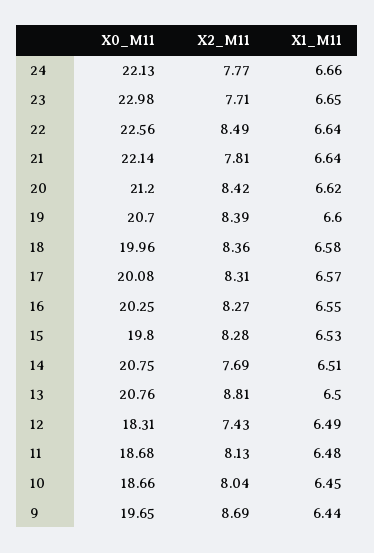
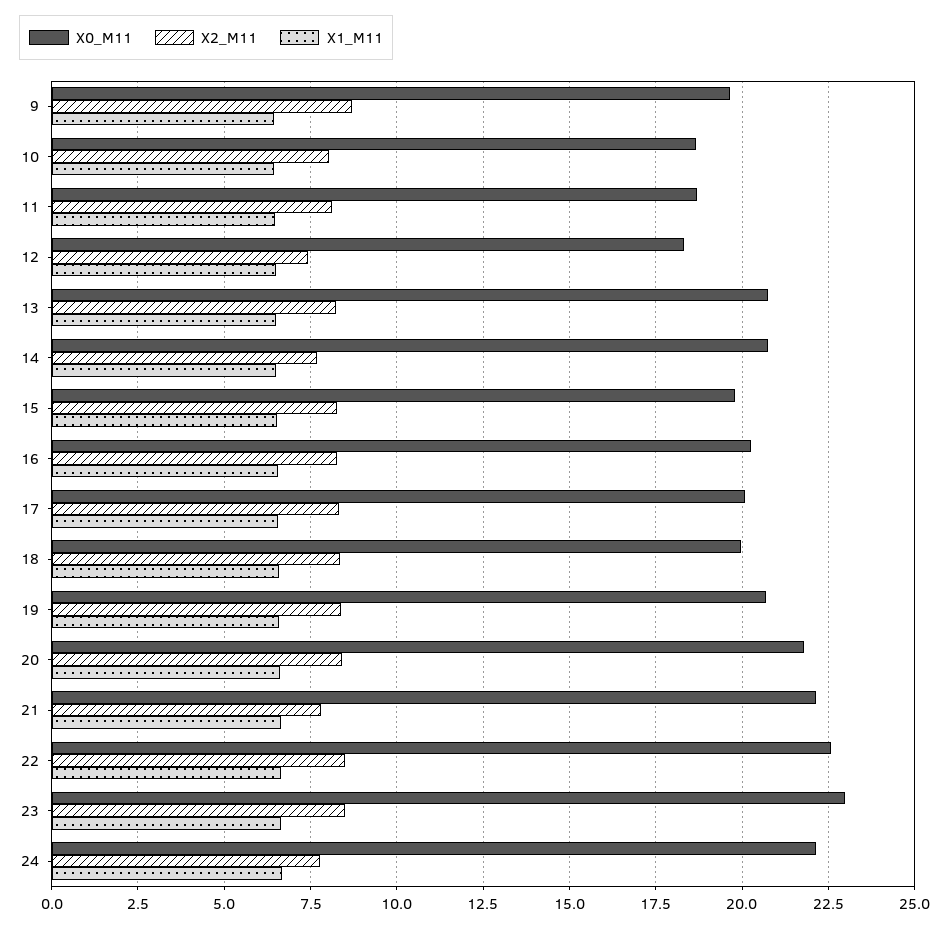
X2_M11, 23: 7.71 -> 8.5
X0_M11, 20: 21.2 -> 21.75
X2_M11, 13: 8.81 -> 8.25

